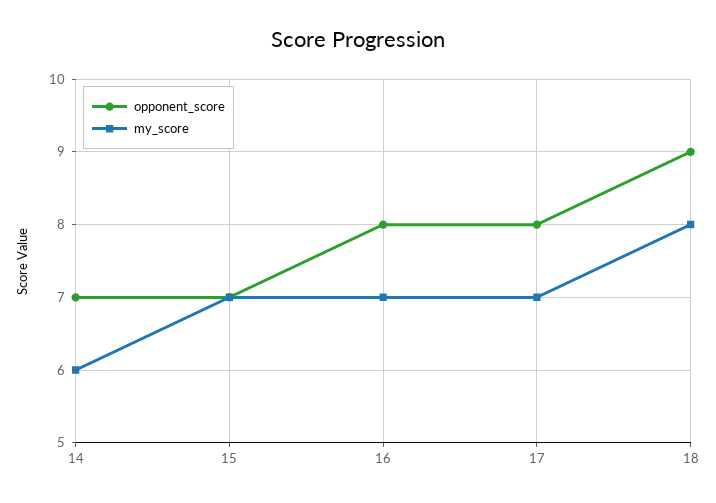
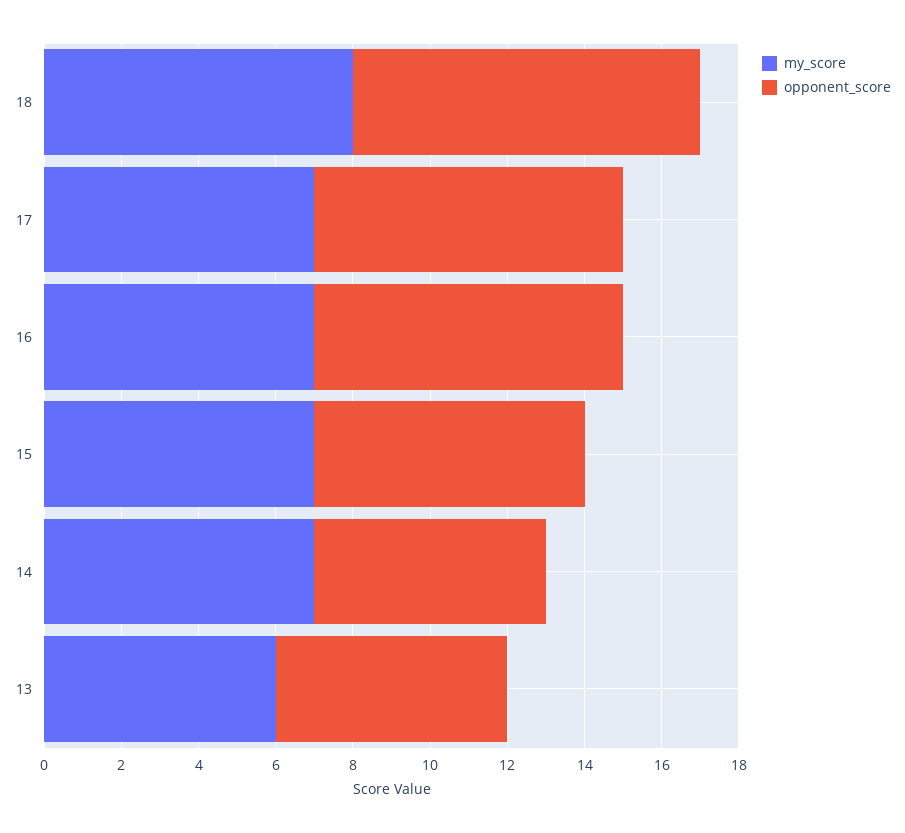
opponent_score, 14: 7 -> 6
my_score, 14: 6 -> 7
my_score, 13: none -> 6
opponent_score, 13: none -> 6

